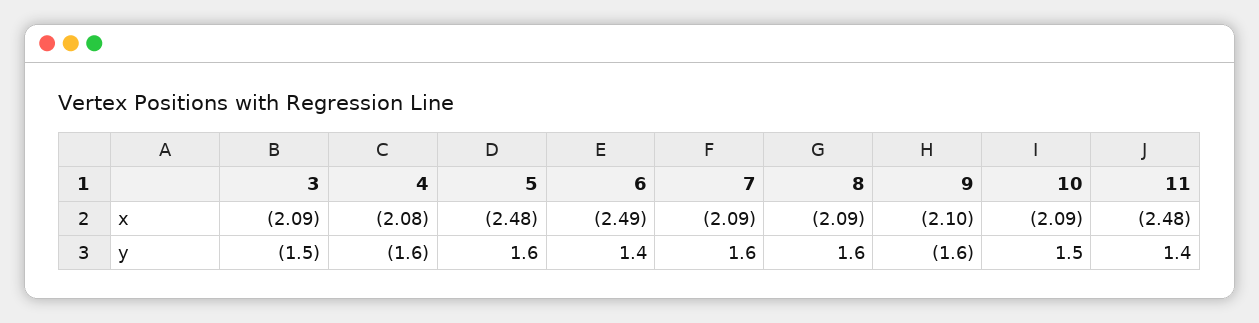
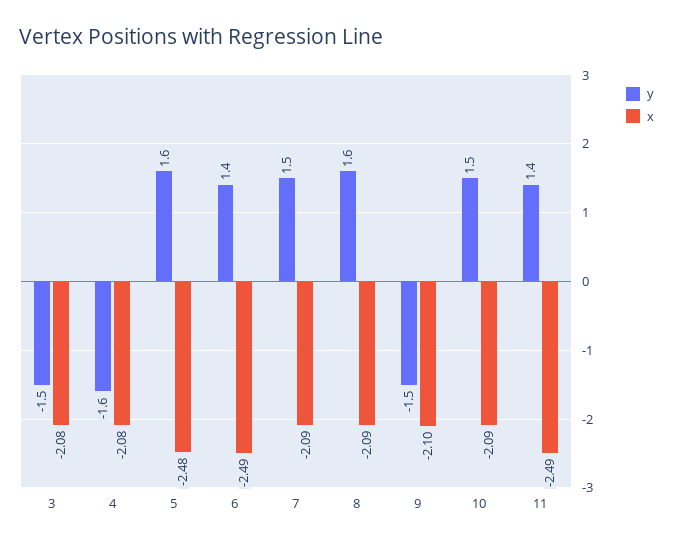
x, 3: -2.09 -> -2.08
x, 11: -2.48 -> -2.49
y, 7: 1.6 -> 1.5
y, 9: -1.6 -> -1.5

